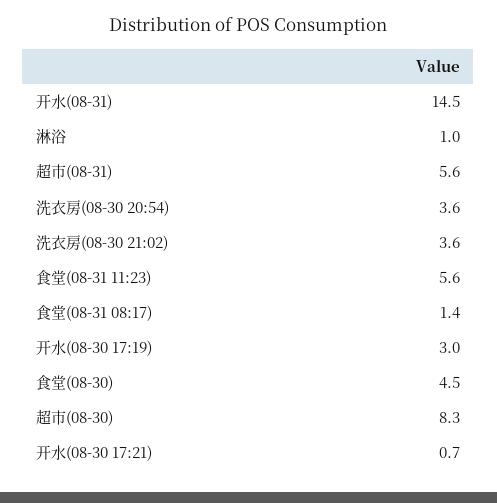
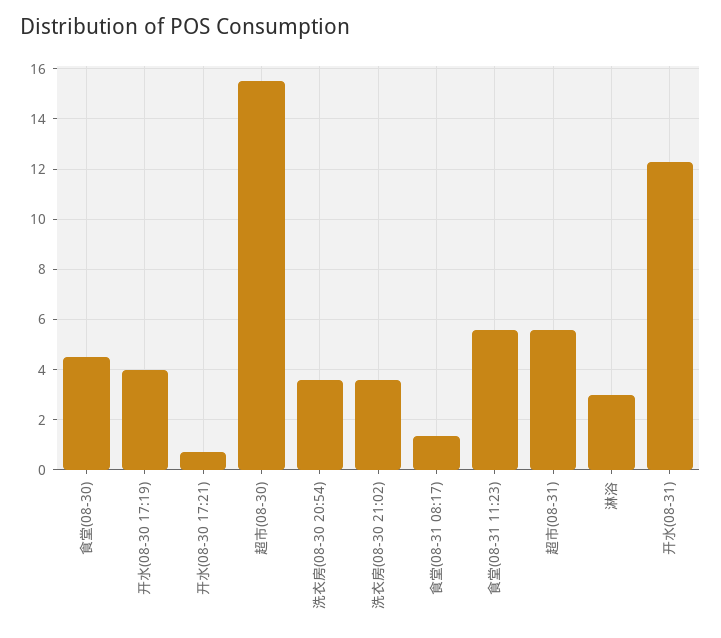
开水(08-31): 14.5 -> 12.25
淋浴: 1 -> 3
开水(08-30 17:19): 3 -> 4
超市(08-30): 8.3 -> 15.5

